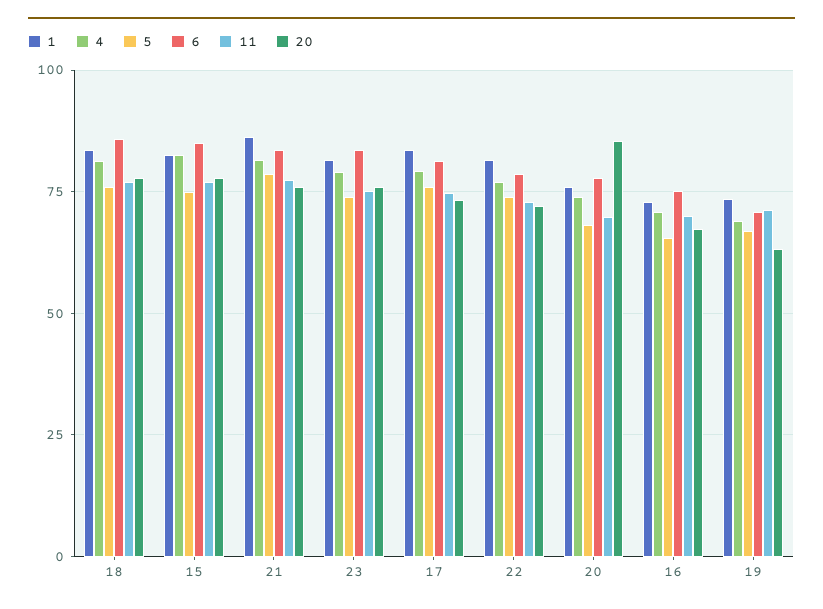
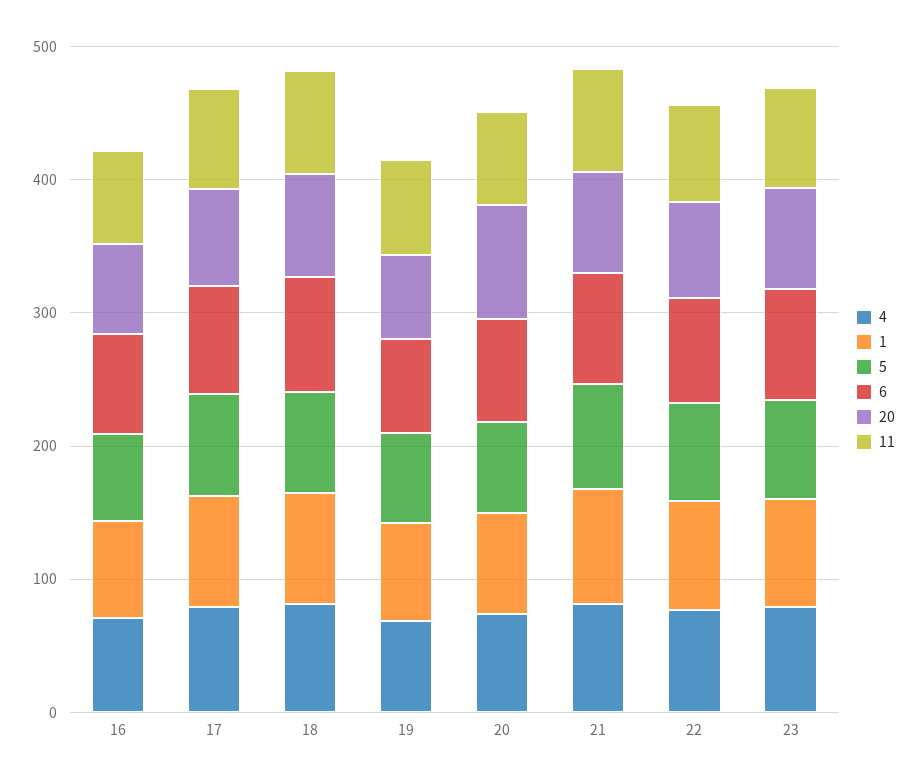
1, 15: 82.5 -> none
4, 15: 82.5 -> none
5, 15: 75 -> none
6, 15: 85 -> none
11, 15: 77.5 -> none
20, 15: 77.5 -> none

